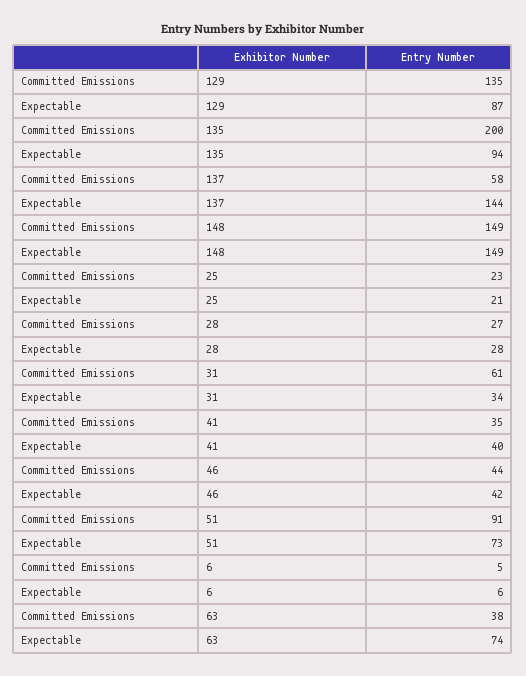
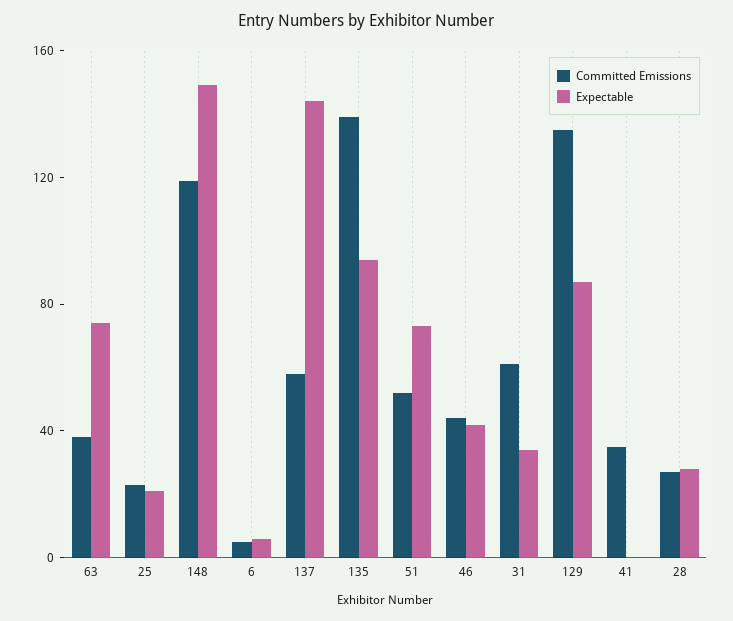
Committed Emissions, 135: 200 -> 140
Committed Emissions, 148: 149 -> 120
Expectable, 41: 40 -> 0
Committed Emissions, 51: 91 -> 50

